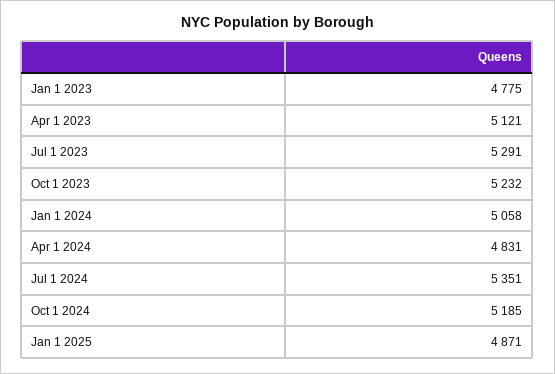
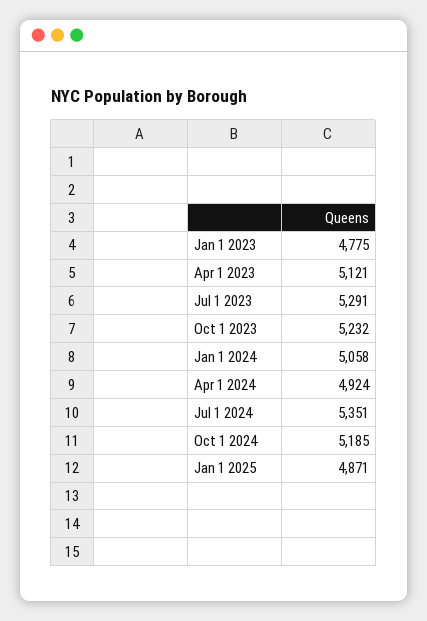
Apr 1 2024: 4831 -> 4924

